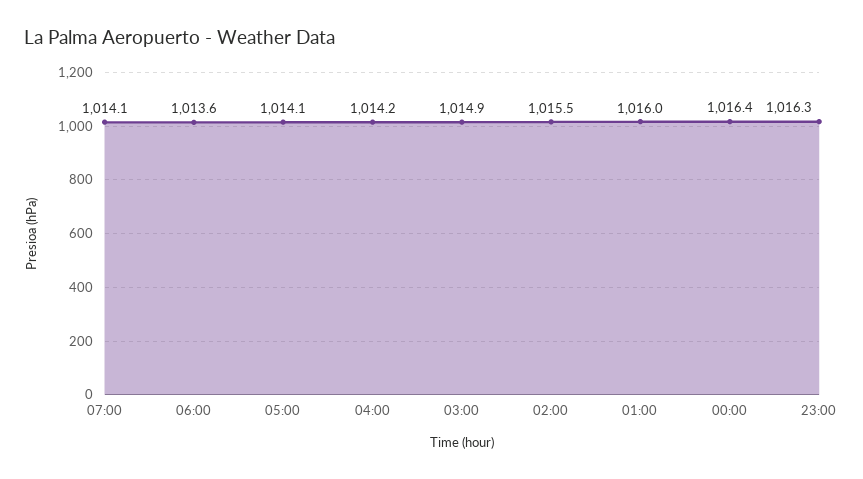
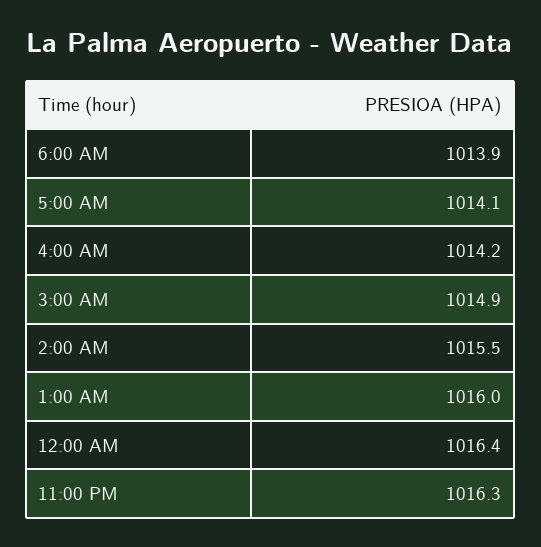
07:00: 1014.1 -> none
06:00: 1013.6 -> 1013.9

